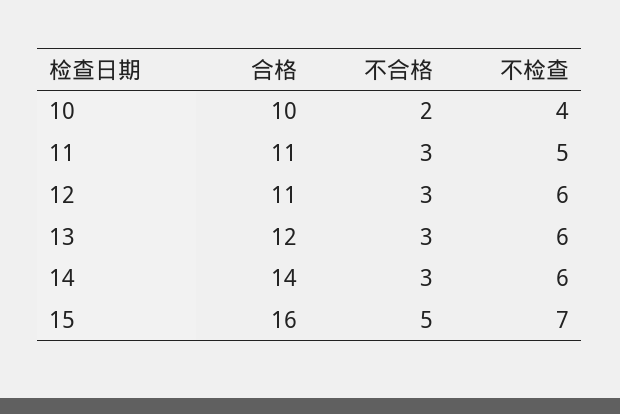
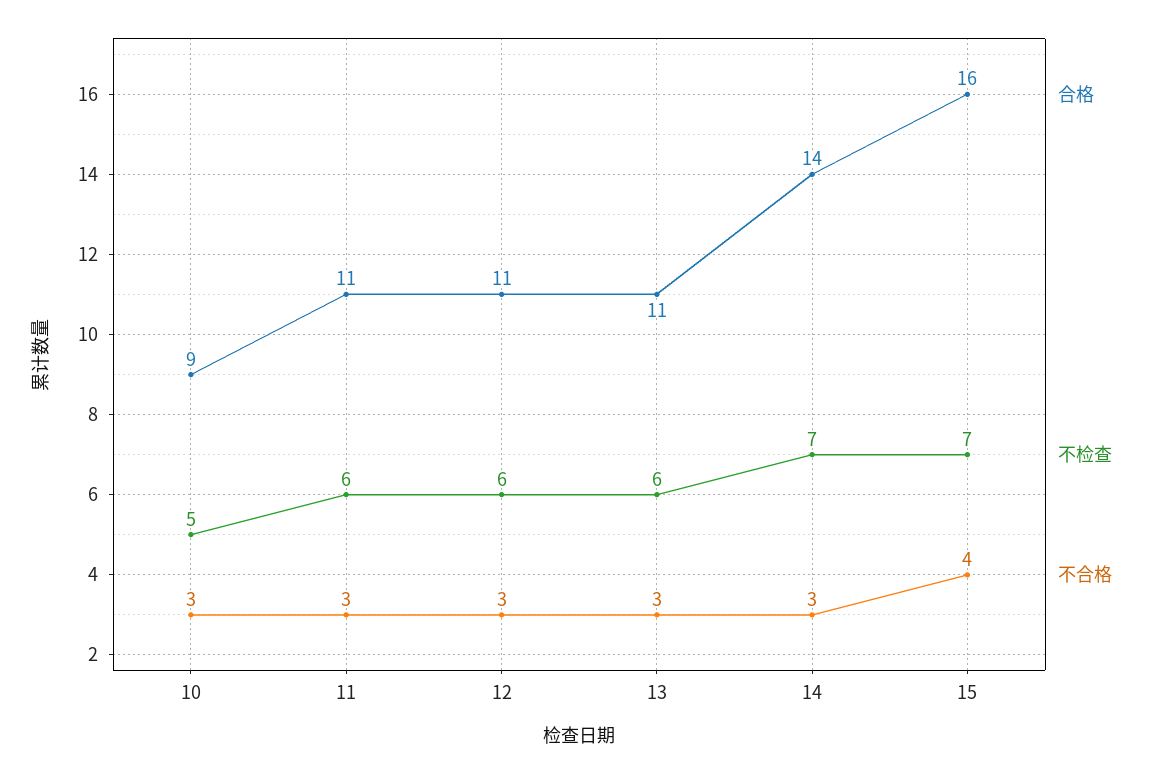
合格, 10: 10 -> 9
不合格, 10: 2 -> 3
不检查, 10: 4 -> 5
不检查, 11: 5 -> 6
合格, 13: 12 -> 11
不检查, 14: 6 -> 7
不合格, 15: 5 -> 4

